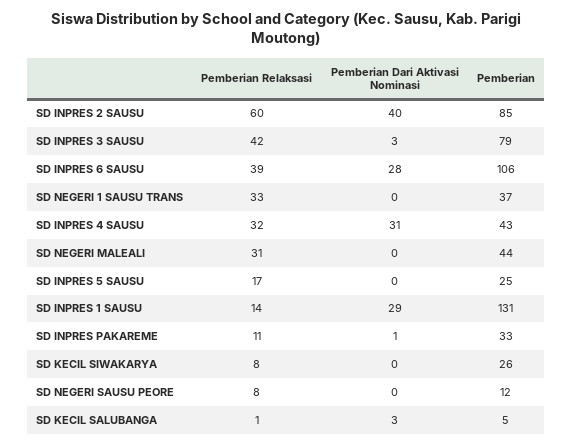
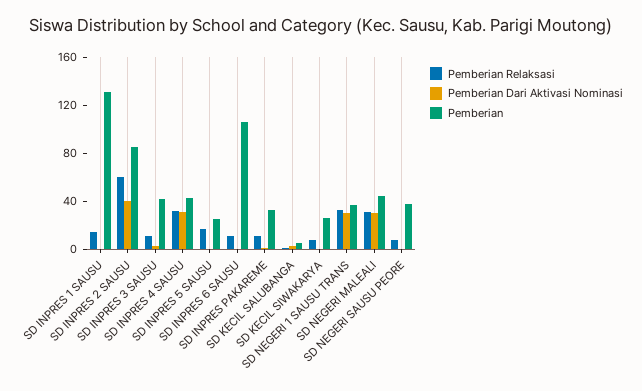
Pemberian Relaksasi, SD INPRES 3 SAUSU: 42 -> 10
Pemberian, SD INPRES 3 SAUSU: 79 -> 40
Pemberian Relaksasi, SD INPRES 6 SAUSU: 39 -> 10
Pemberian Dari Aktivasi Nominasi, SD INPRES 6 SAUSU: 28 -> 0
Pemberian Dari Aktivasi Nominasi, SD NEGERI 1 SAUSU TRANS: 0 -> 30
Pemberian Dari Aktivasi Nominasi, SD NEGERI MALEALI: 0 -> 30
Pemberian Dari Aktivasi Nominasi, SD INPRES 1 SAUSU: 29 -> 0
Pemberian, SD NEGERI SAUSU PEORE: 12 -> 40

